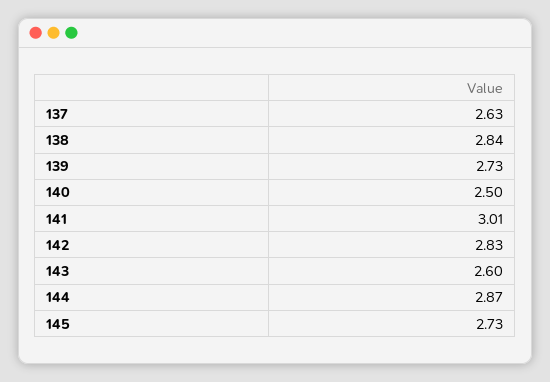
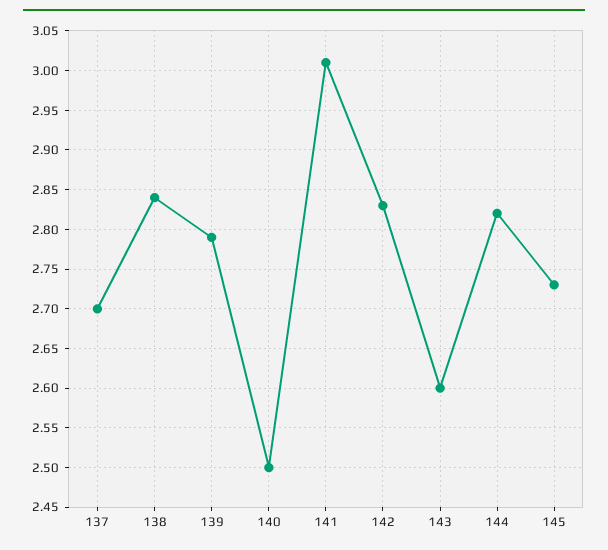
137: 2.63 -> 2.7
139: 2.73 -> 2.79
144: 2.87 -> 2.82

